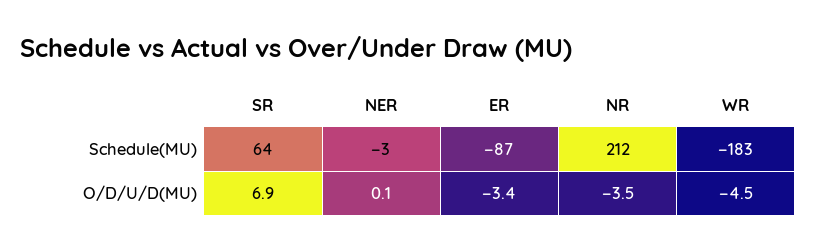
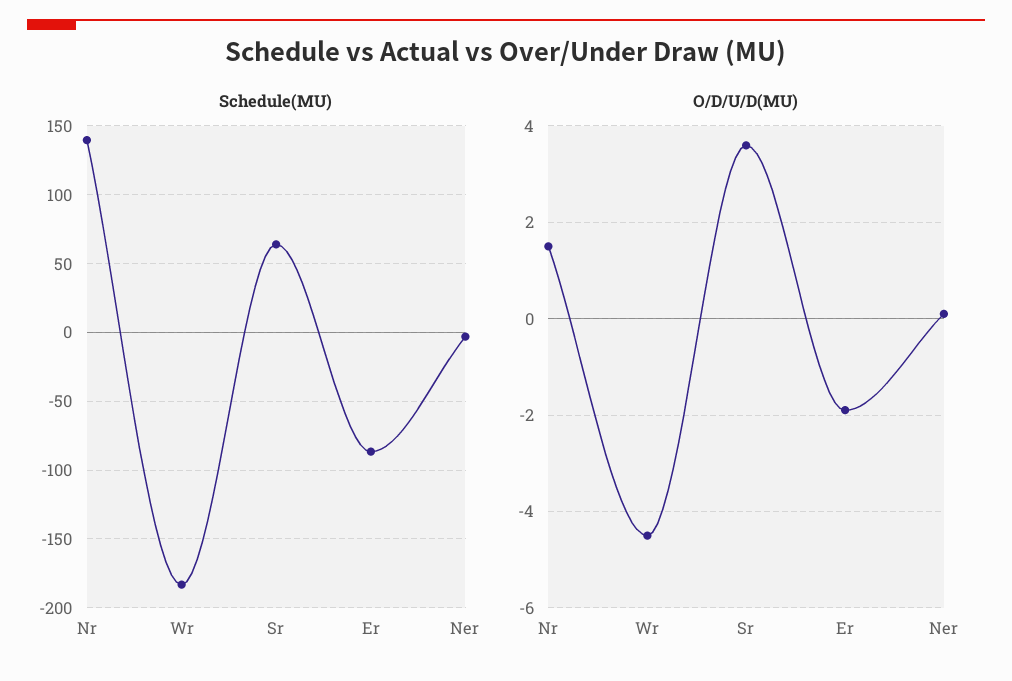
Schedule(MU), NR: 212 -> 140
O/D/U/D(MU), SR: 6.9 -> 3.5
O/D/U/D(MU), ER: -3.4 -> -2
O/D/U/D(MU), NR: -3.5 -> 1.5

